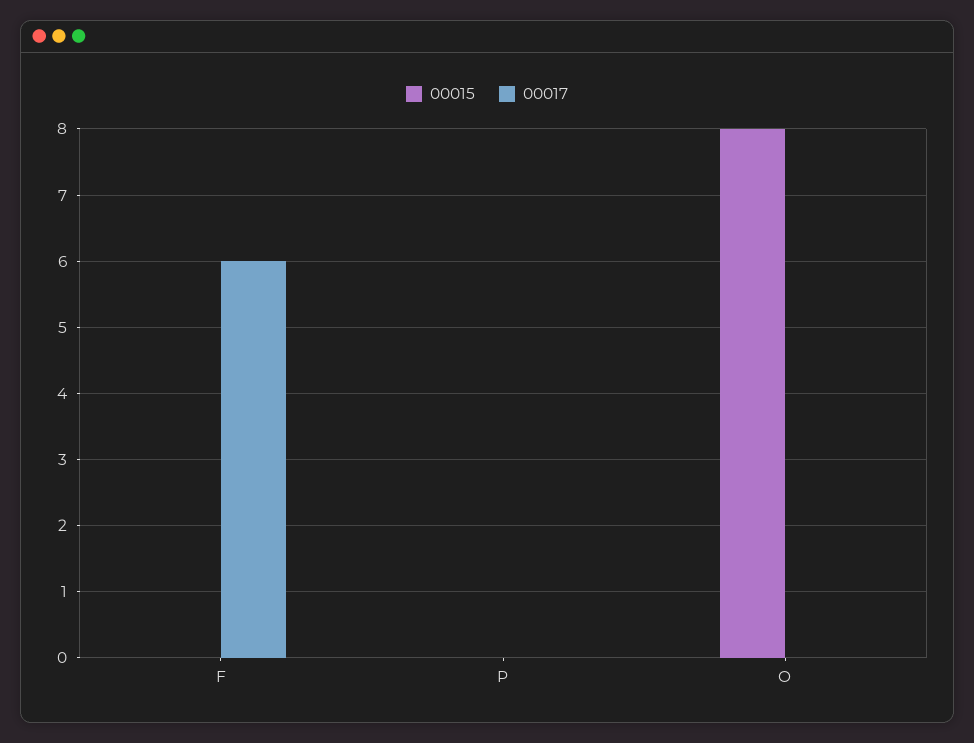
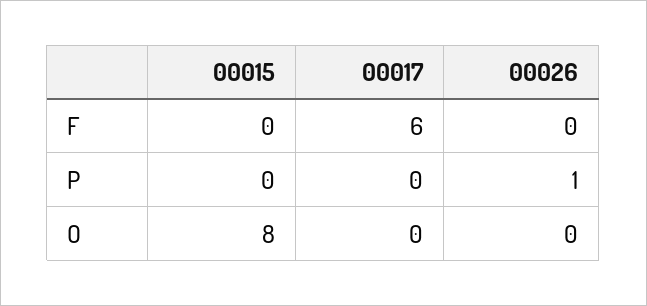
00026, F: none -> 0
00026, P: none -> 1
00026, O: none -> 0

